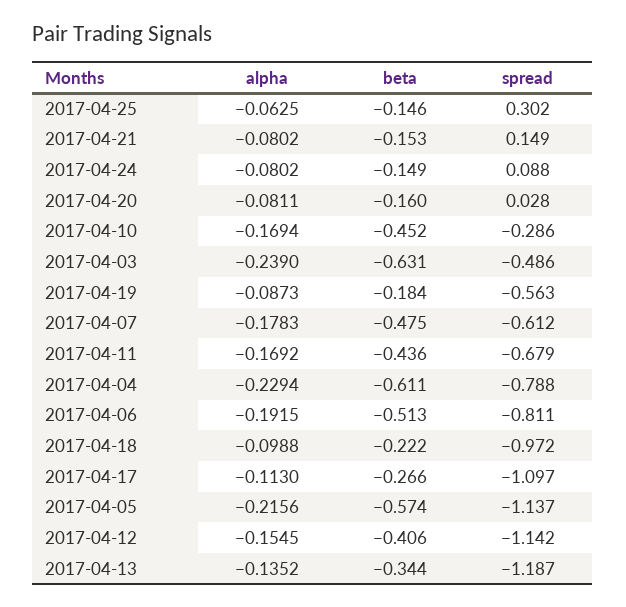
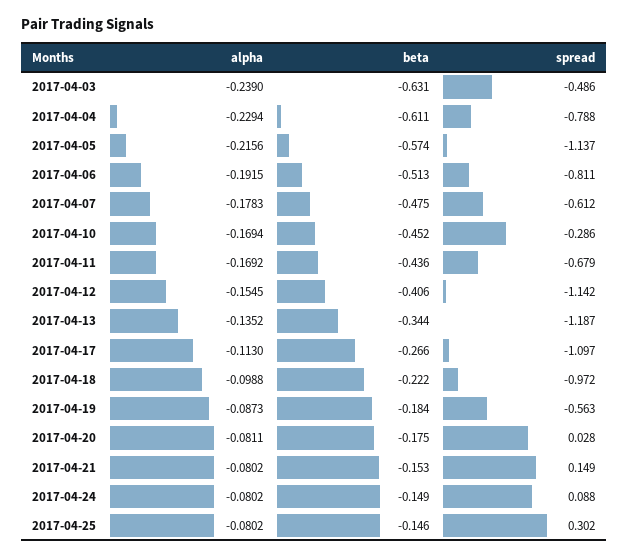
alpha, 2017-04-25: -0.0625 -> -0.0802
beta, 2017-04-20: -0.16 -> -0.175

